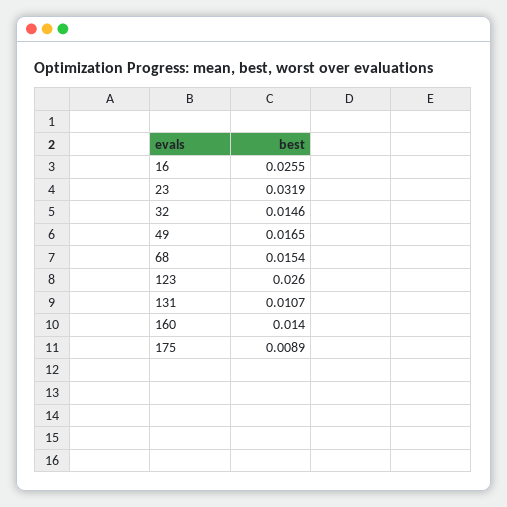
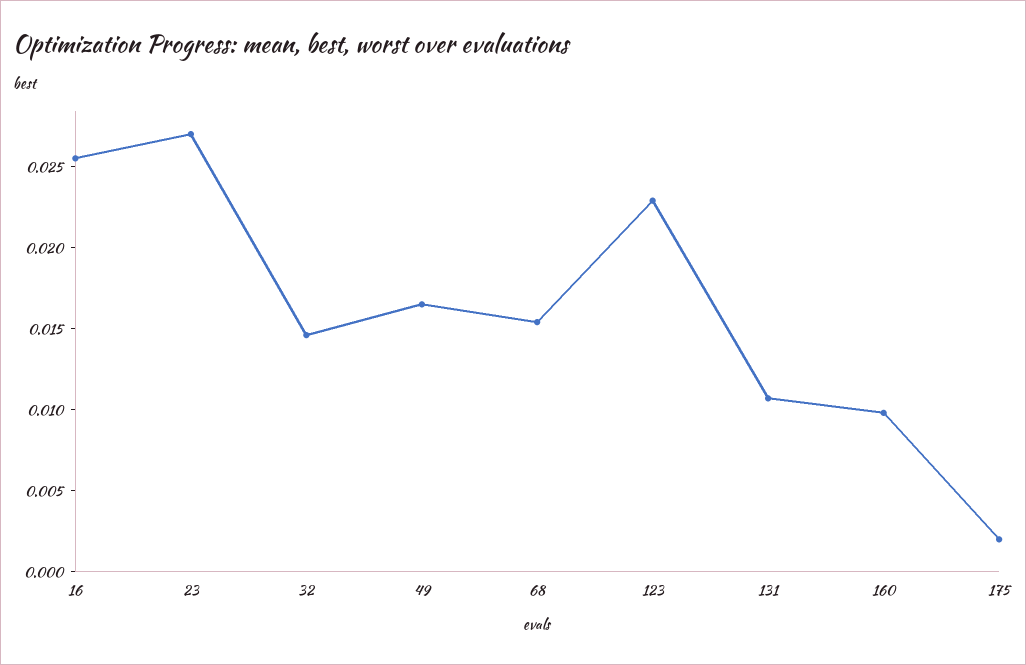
23: 0.0319 -> 0.027
123: 0.026 -> 0.023
160: 0.014 -> 0.01
175: 0.0089 -> 0.002

